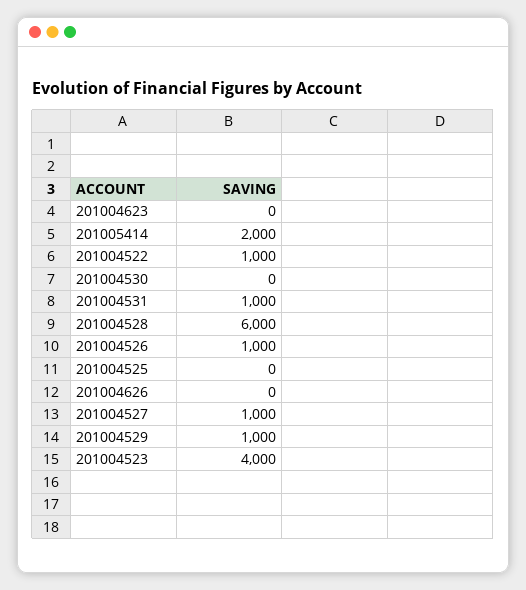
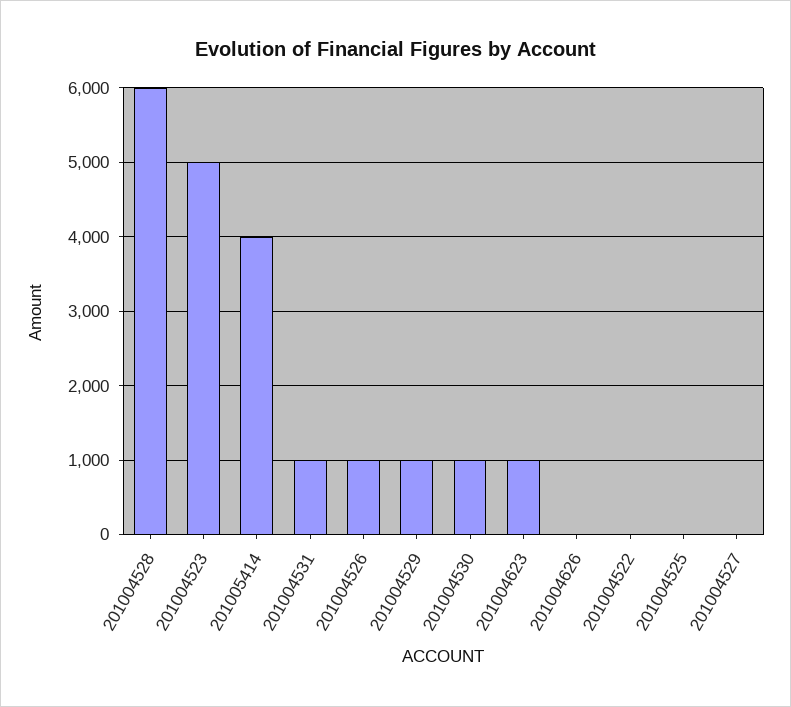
201004623: 0 -> 1000
201005414: 2000 -> 4000
201004522: 1000 -> 0
201004530: 0 -> 1000
201004527: 1000 -> 0
201004523: 4000 -> 5000

